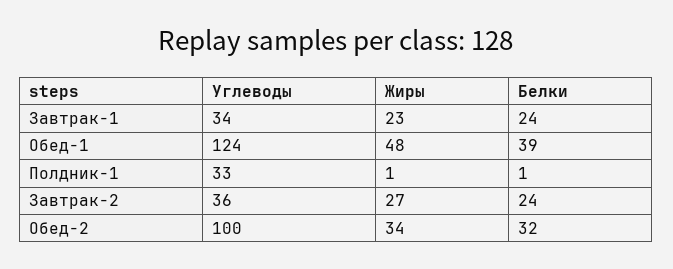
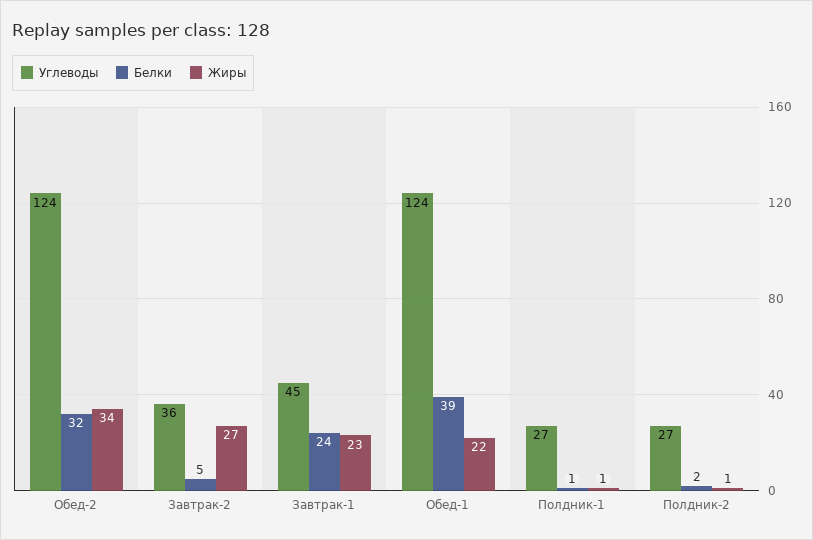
Углеводы, Завтрак-1: 34 -> 45
Жиры, Обед-1: 48 -> 22
Углеводы, Полдник-1: 33 -> 27
Белки, Завтрак-2: 24 -> 5
Углеводы, Обед-2: 100 -> 124
Углеводы, Полдник-2: none -> 27
Белки, Полдник-2: none -> 2
Жиры, Полдник-2: none -> 1

